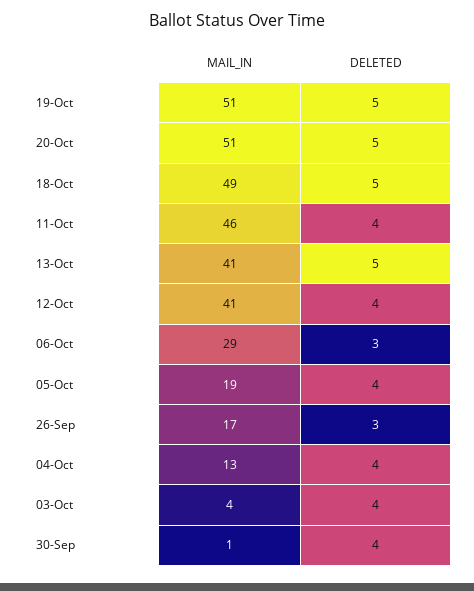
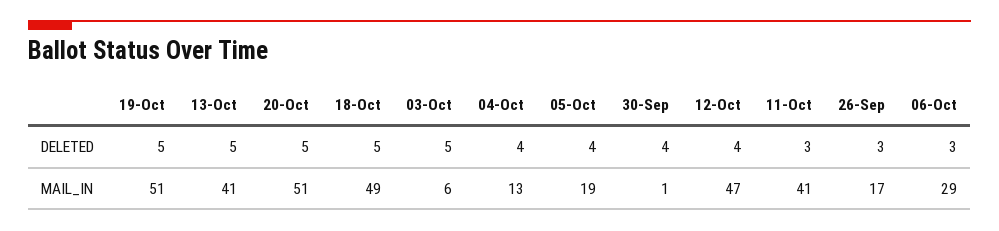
MAIL_IN, 11-Oct: 46 -> 41
DELETED, 11-Oct: 4 -> 3
MAIL_IN, 12-Oct: 41 -> 47
MAIL_IN, 03-Oct: 4 -> 6
DELETED, 03-Oct: 4 -> 5

